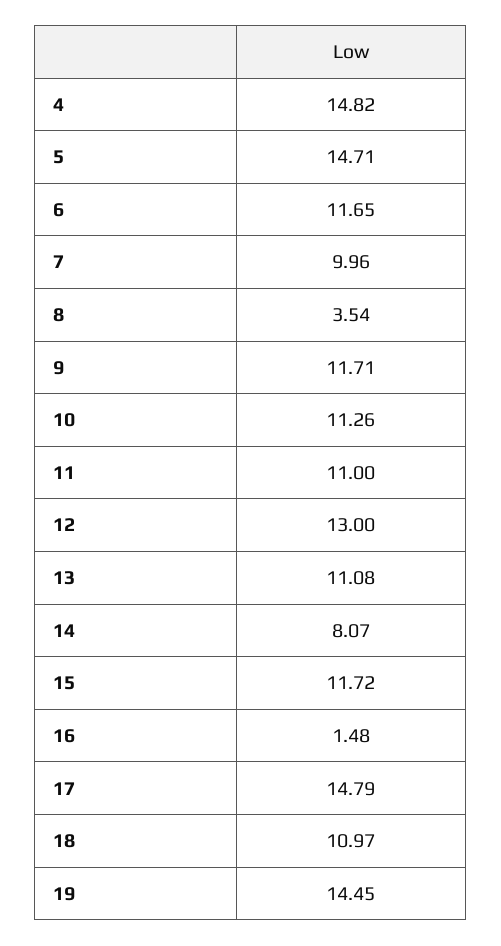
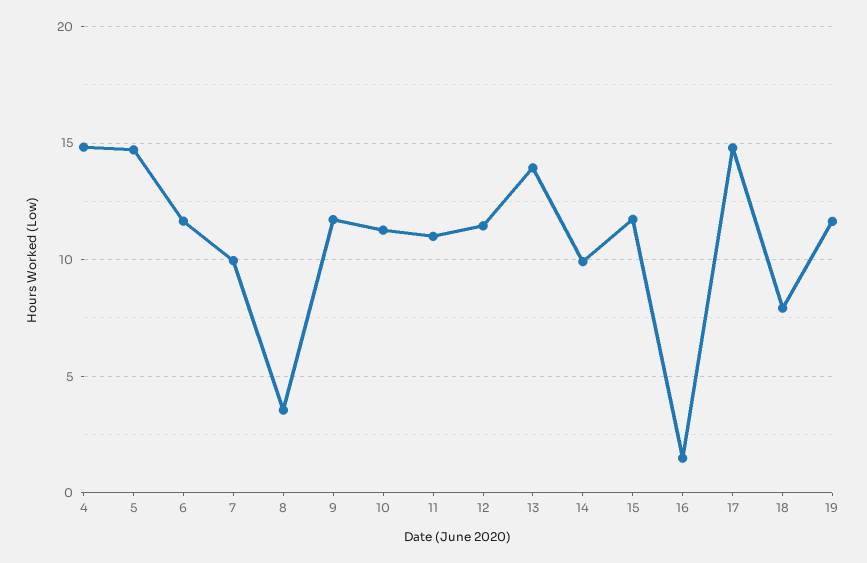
12: 13 -> 11.5
13: 11.08 -> 14
14: 8.07 -> 10
18: 10.97 -> 8
19: 14.45 -> 11.5

